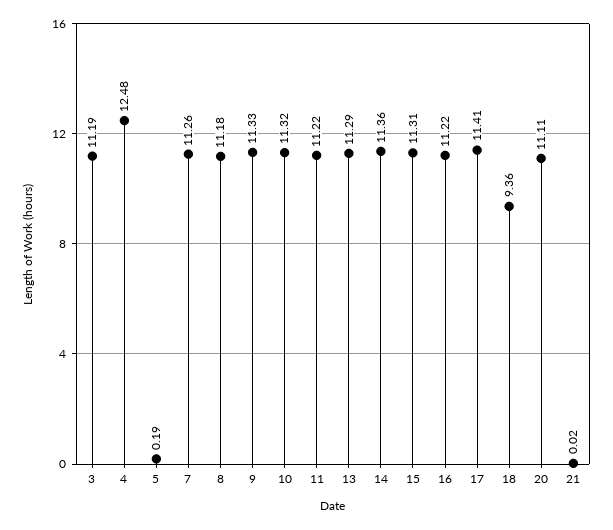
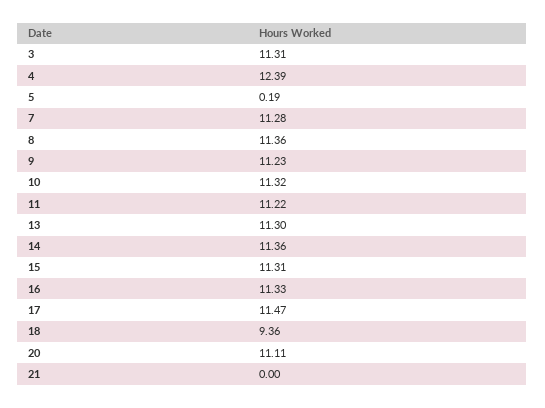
3: 11.19 -> 11.31
4: 12.48 -> 12.39
7: 11.26 -> 11.28
8: 11.18 -> 11.36
9: 11.33 -> 11.23
13: 11.29 -> 11.3
16: 11.22 -> 11.33
17: 11.41 -> 11.47
21: 0.02 -> 0

